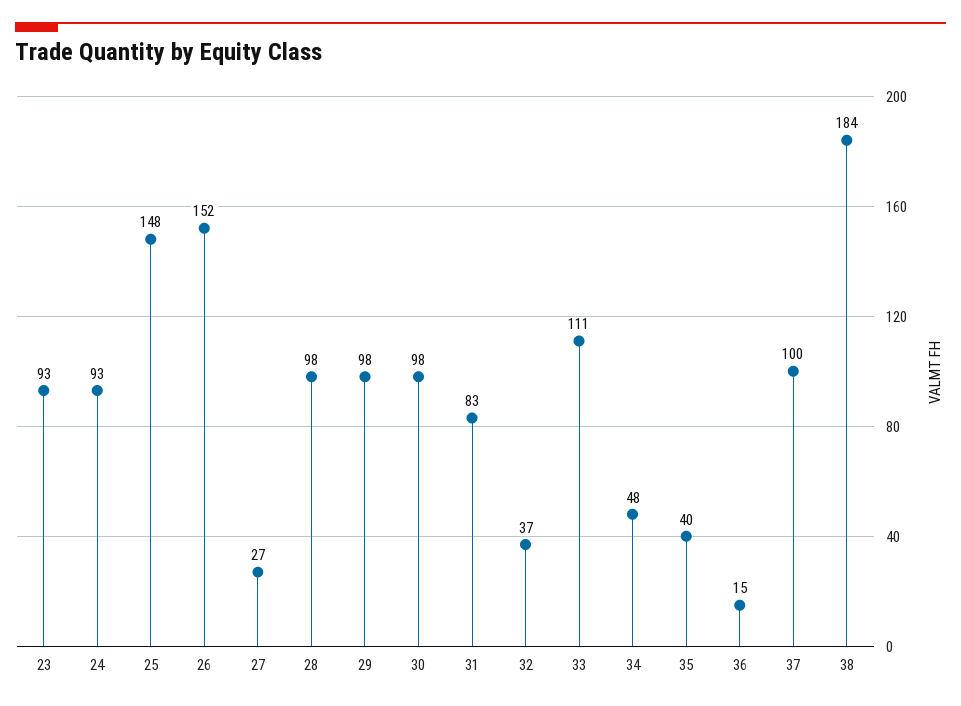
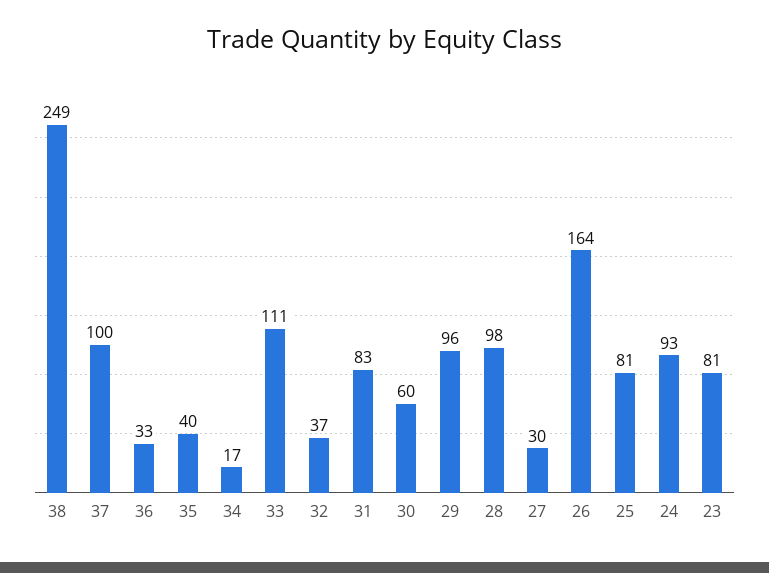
23: 93 -> 81
25: 148 -> 81
26: 152 -> 164
27: 27 -> 30
29: 98 -> 96
30: 98 -> 60
34: 48 -> 17
36: 15 -> 33
38: 184 -> 249

